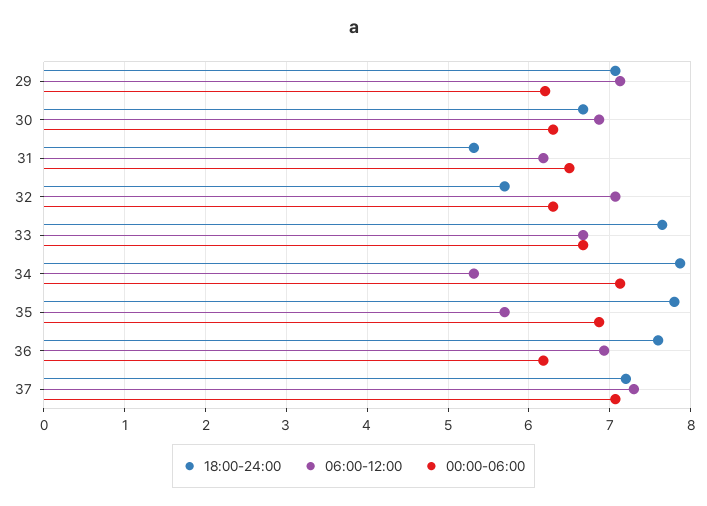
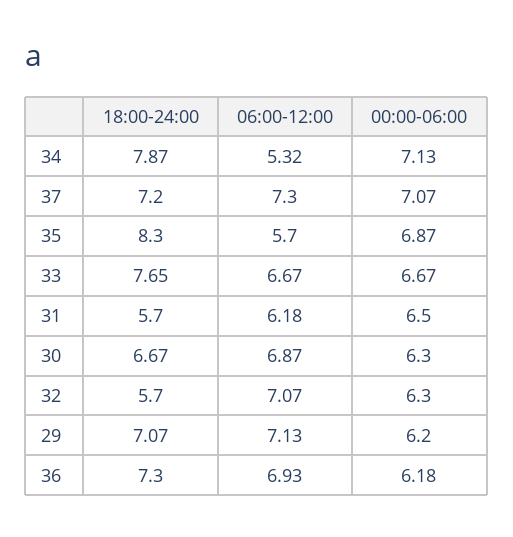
18:00-24:00, 31: 5.3 -> 5.7
18:00-24:00, 35: 7.8 -> 8.3
18:00-24:00, 36: 7.6 -> 7.3

